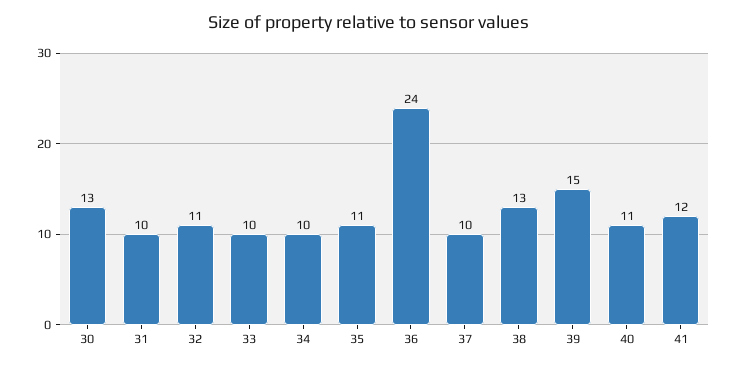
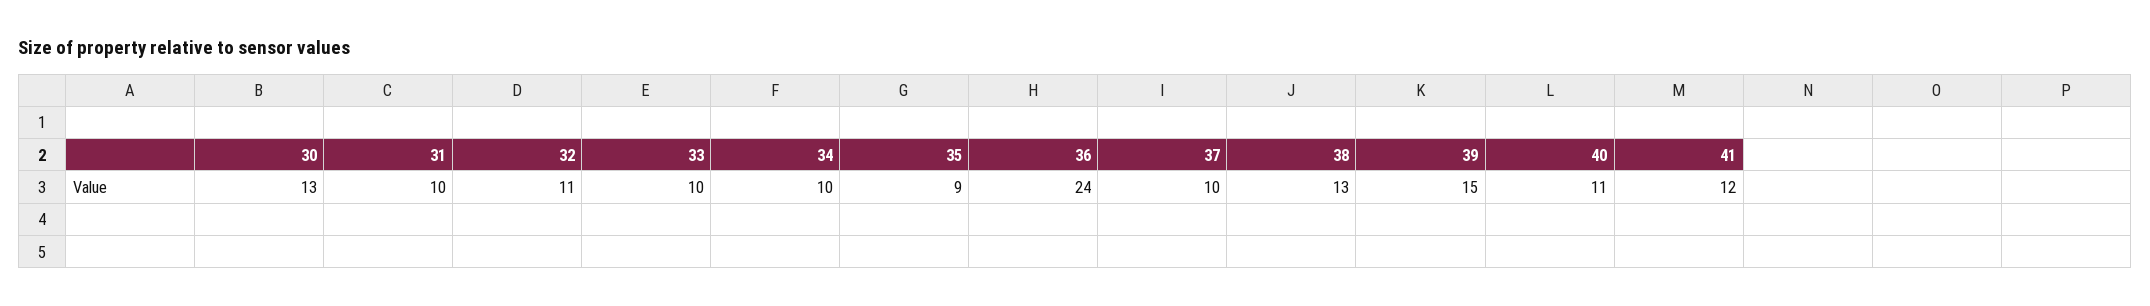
35: 11 -> 9

